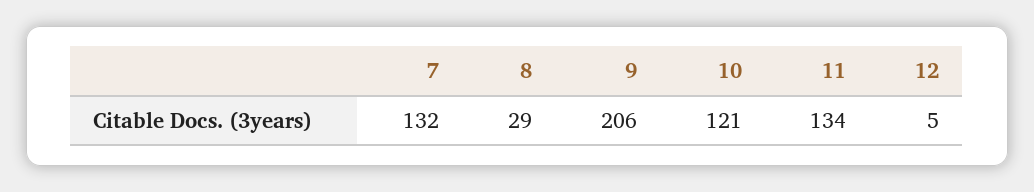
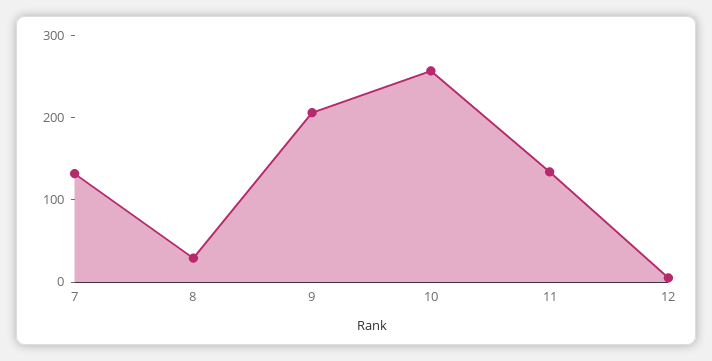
10: 121 -> 260

